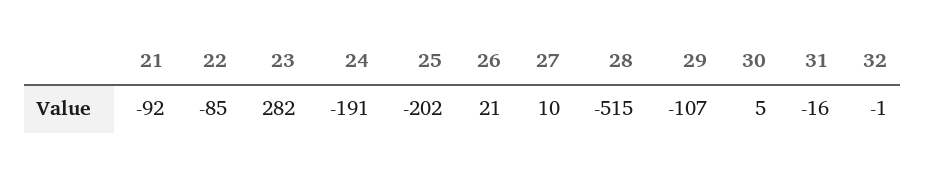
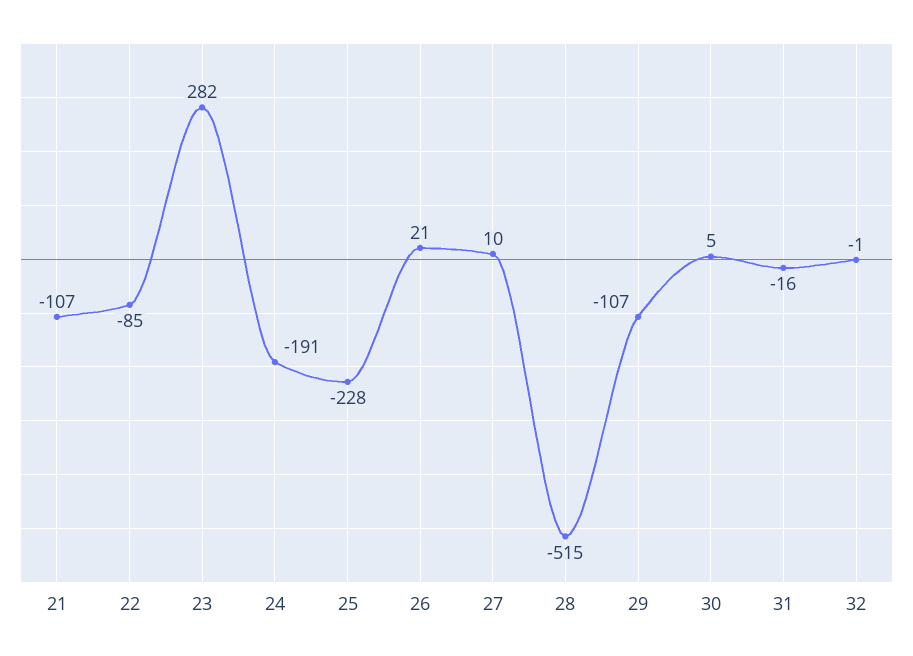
21: -92 -> -107
25: -202 -> -228

